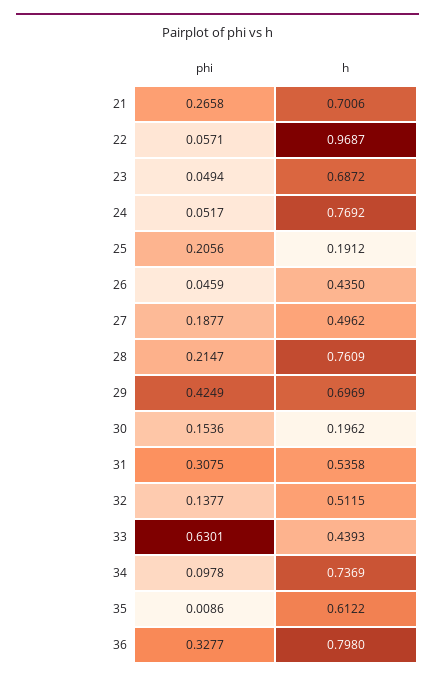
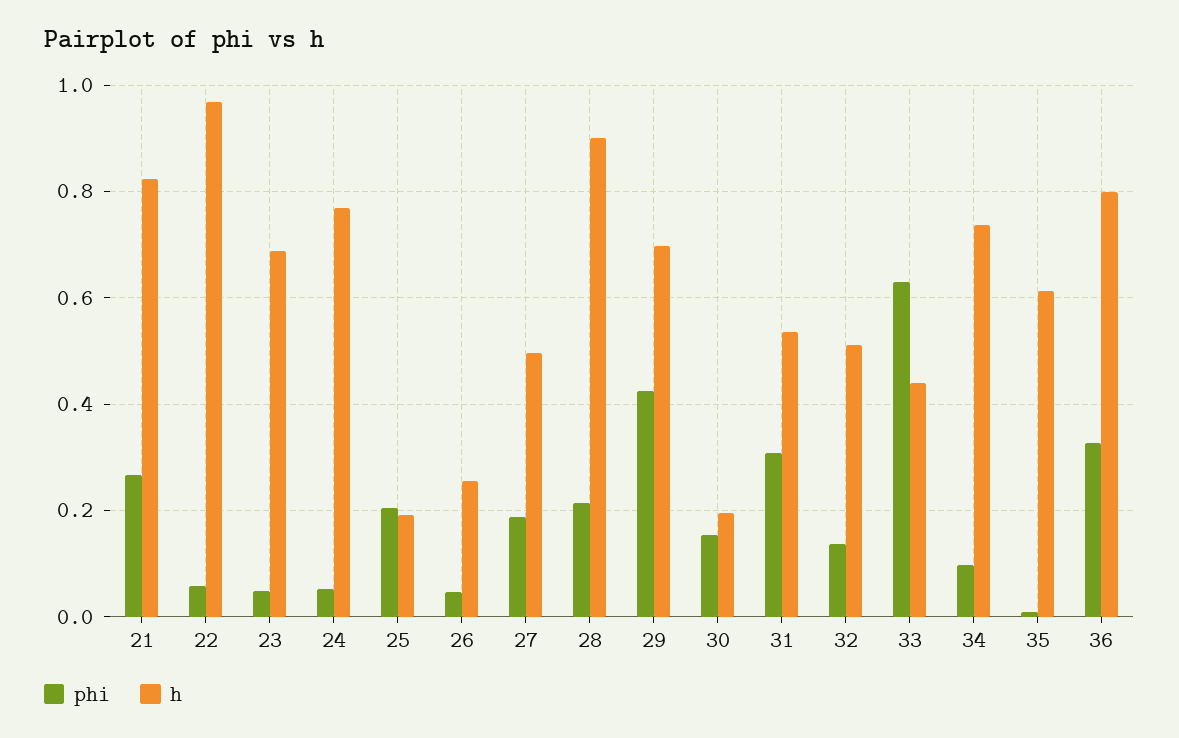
h, 21: 0.7006 -> 0.82
h, 26: 0.435 -> 0.26
h, 28: 0.7609 -> 0.9

